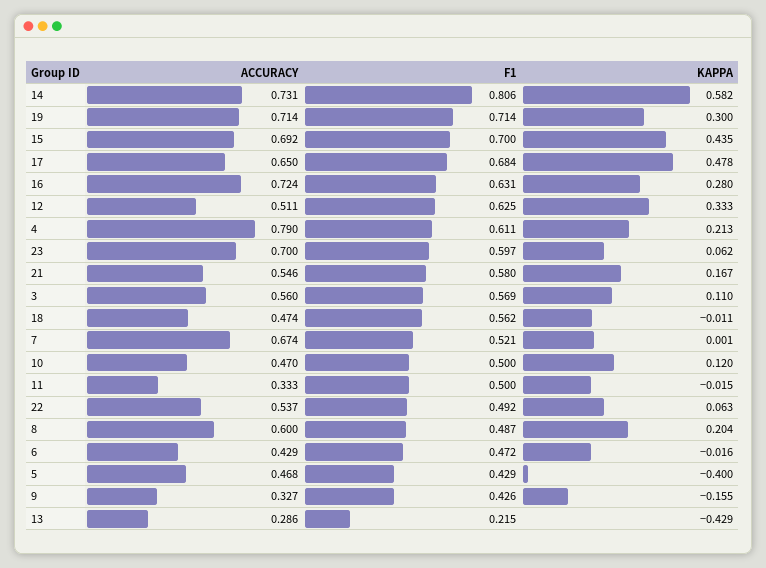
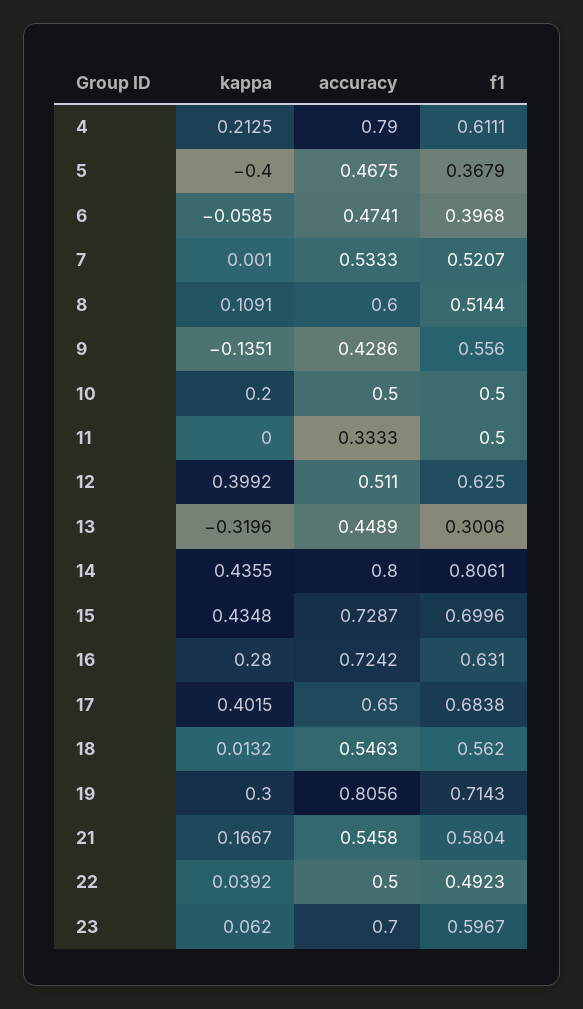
ACCURACY, 14: 0.731 -> 0.8
KAPPA, 14: 0.582 -> 0.4355
ACCURACY, 19: 0.714 -> 0.8056
ACCURACY, 15: 0.692 -> 0.7287
KAPPA, 17: 0.478 -> 0.4015
KAPPA, 12: 0.333 -> 0.3992
ACCURACY, 3: 0.56 -> none
F1, 3: 0.569 -> none
KAPPA, 3: 0.11 -> none
ACCURACY, 18: 0.474 -> 0.5463
KAPPA, 18: -0.011 -> 0.0132
ACCURACY, 7: 0.674 -> 0.5333
ACCURACY, 10: 0.47 -> 0.5
KAPPA, 10: 0.12 -> 0.2
KAPPA, 11: -0.015 -> 0
ACCURACY, 22: 0.537 -> 0.5
KAPPA, 22: 0.063 -> 0.0392
F1, 8: 0.487 -> 0.5144
KAPPA, 8: 0.204 -> 0.1091
ACCURACY, 6: 0.429 -> 0.4741
F1, 6: 0.472 -> 0.3968
KAPPA, 6: -0.016 -> -0.0585
F1, 5: 0.429 -> 0.3679
ACCURACY, 9: 0.327 -> 0.4286
F1, 9: 0.426 -> 0.556
KAPPA, 9: -0.155 -> -0.1351
ACCURACY, 13: 0.286 -> 0.4489
F1, 13: 0.215 -> 0.3006
KAPPA, 13: -0.429 -> -0.3196

